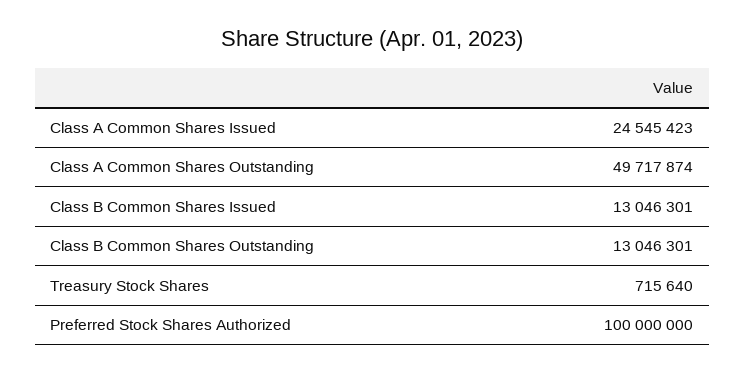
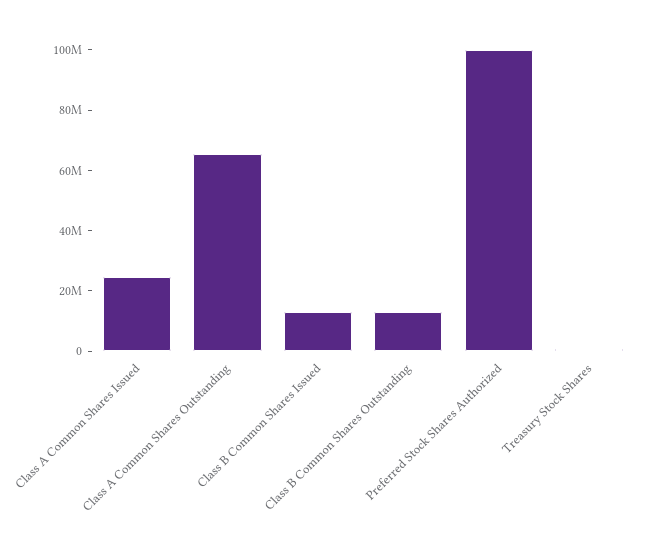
Class A Common Shares Outstanding: 49717874 -> 65000000

